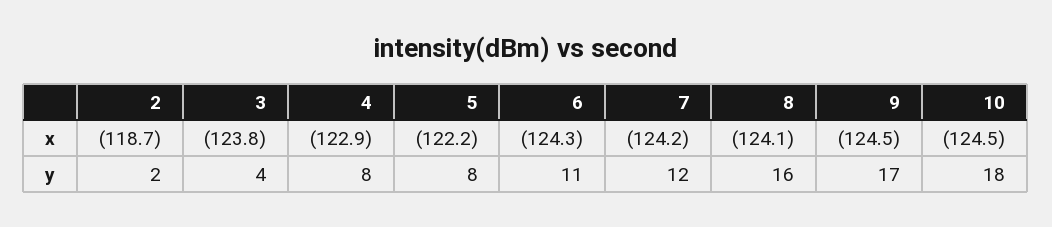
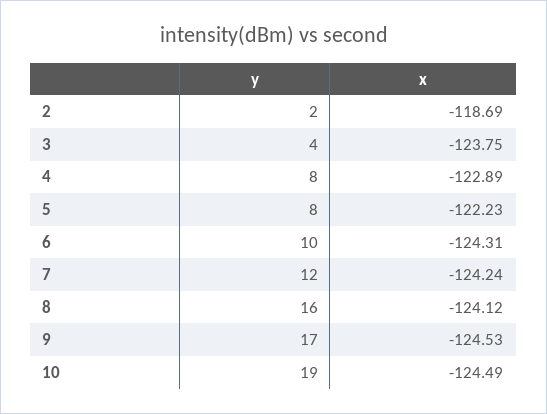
6, y: 11 -> 10
10, y: 18 -> 19

